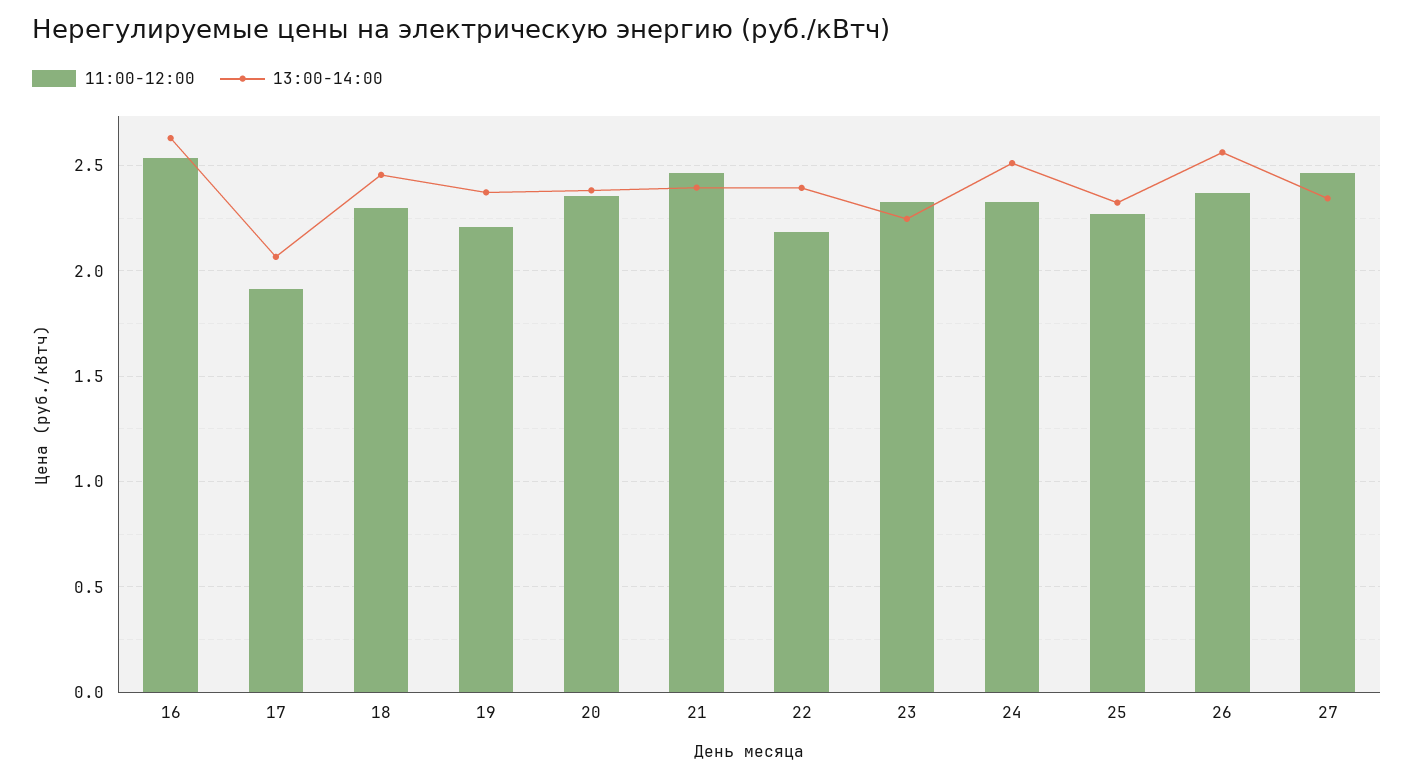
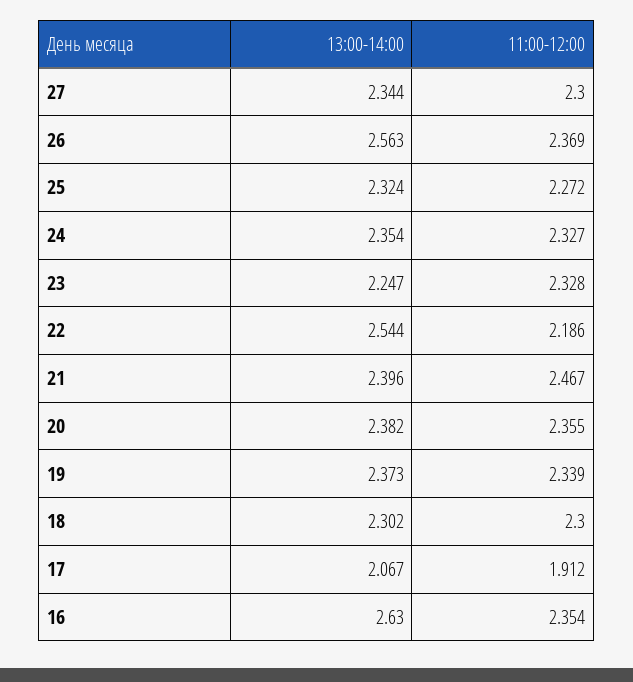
11:00-12:00, 16: 2.55 -> 2.354
13:00-14:00, 18: 2.45 -> 2.302
11:00-12:00, 19: 2.2 -> 2.339
13:00-14:00, 22: 2.4 -> 2.544
13:00-14:00, 24: 2.5 -> 2.354
11:00-12:00, 27: 2.45 -> 2.3

